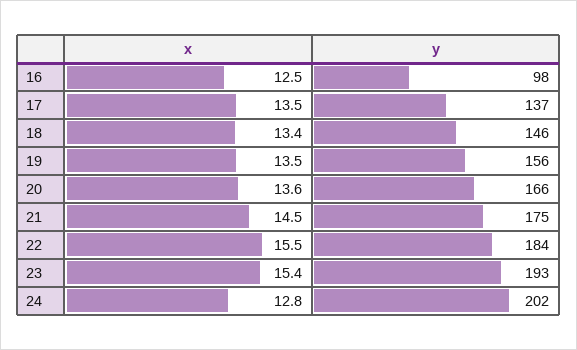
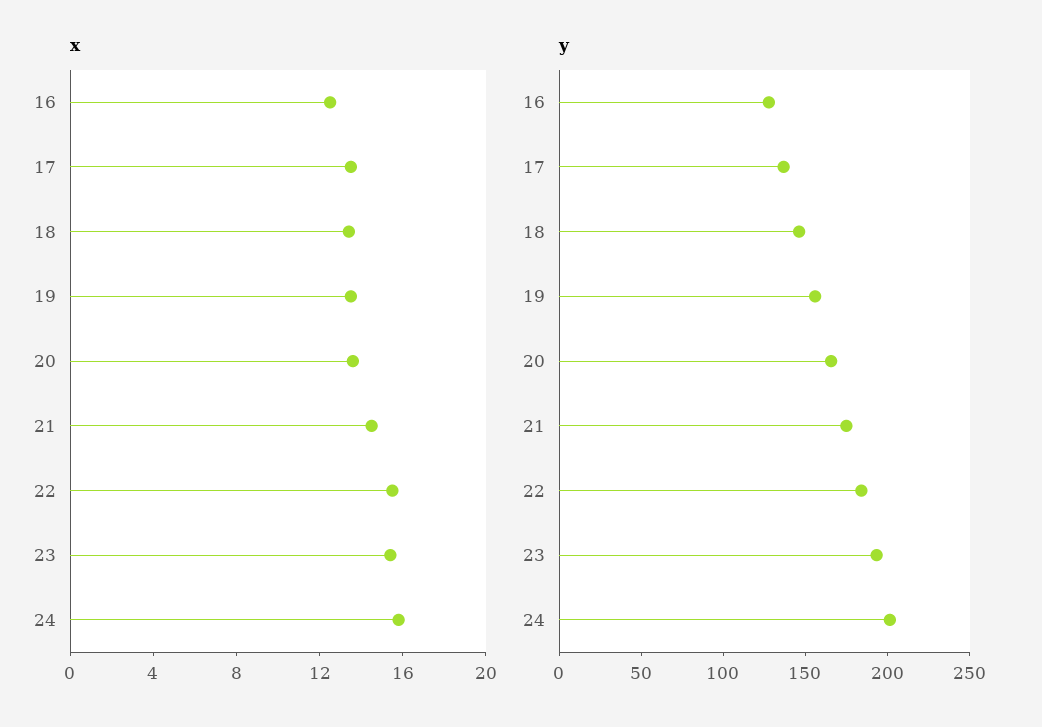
y, 16: 98 -> 130
x, 24: 12.8 -> 16

